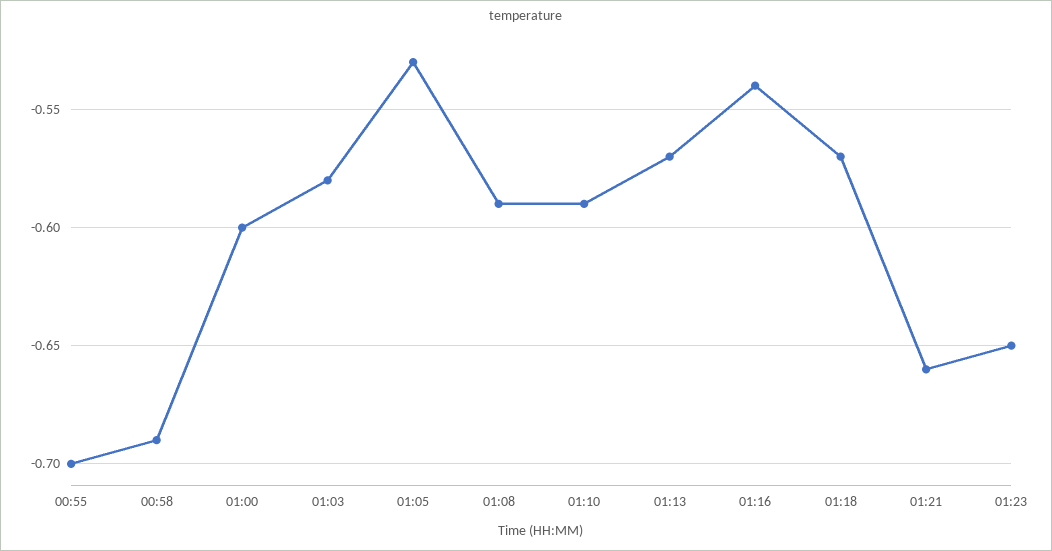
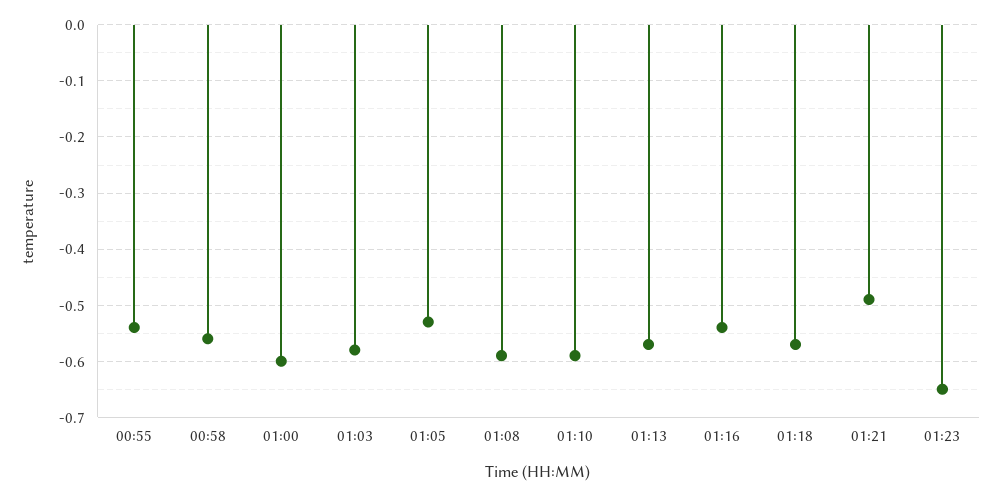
00:55: -0.7 -> -0.55
00:58: -0.69 -> -0.55
01:21: -0.66 -> -0.5

